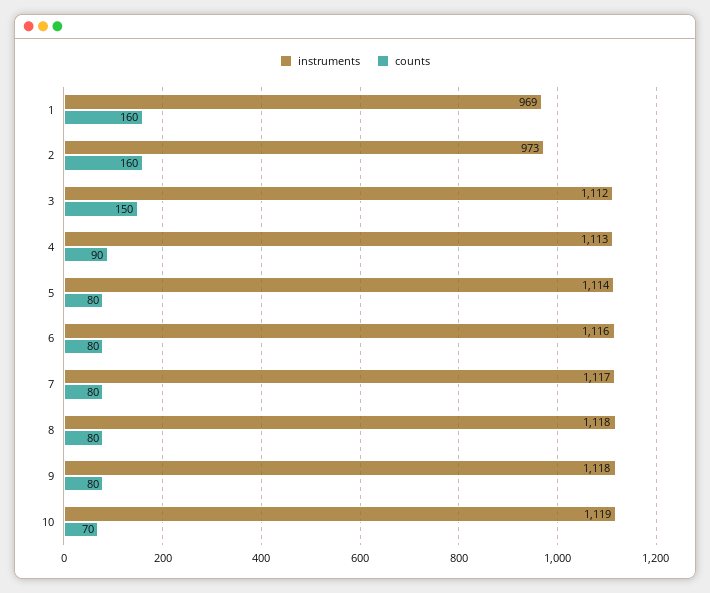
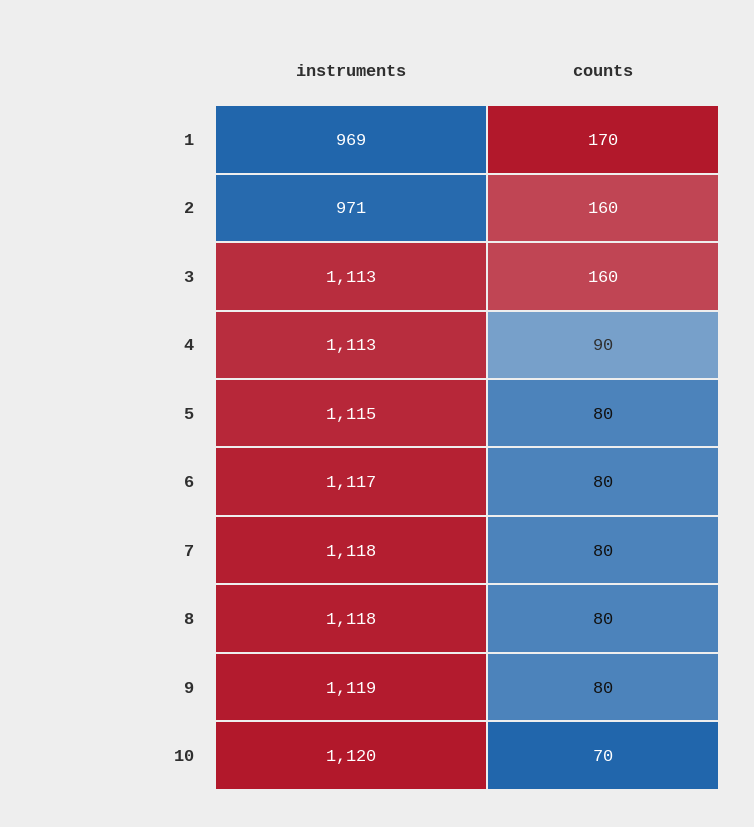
counts, 1: 160 -> 170
instruments, 2: 973 -> 971
instruments, 3: 1112 -> 1113
counts, 3: 150 -> 160
instruments, 5: 1114 -> 1115
instruments, 6: 1116 -> 1117
instruments, 7: 1117 -> 1118
instruments, 9: 1118 -> 1119
instruments, 10: 1119 -> 1120

